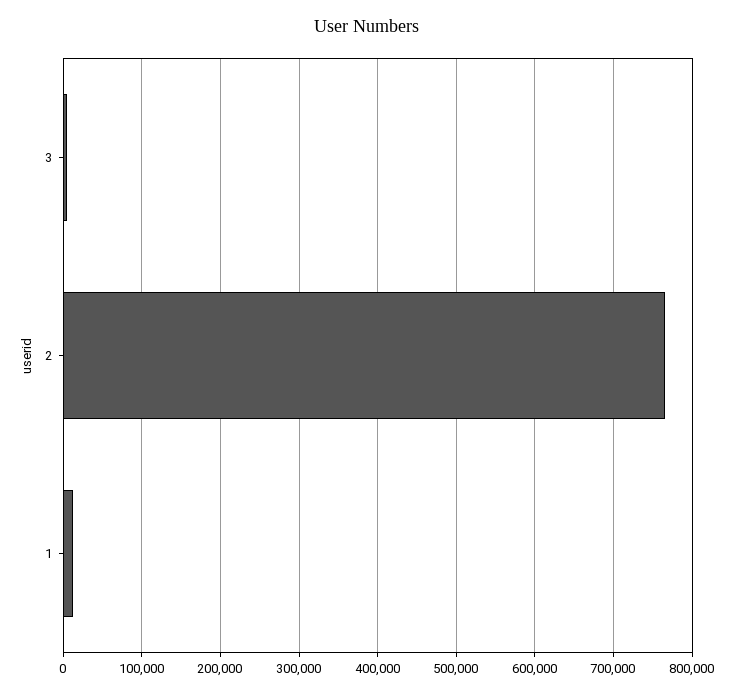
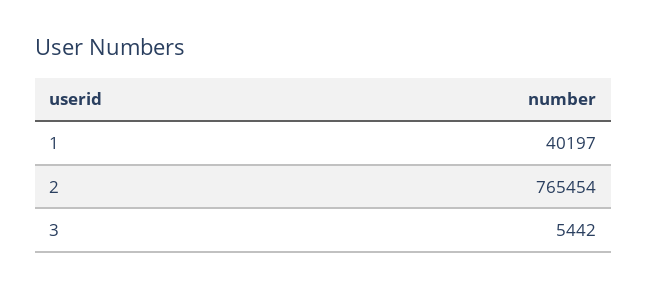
1: 10000 -> 40197

